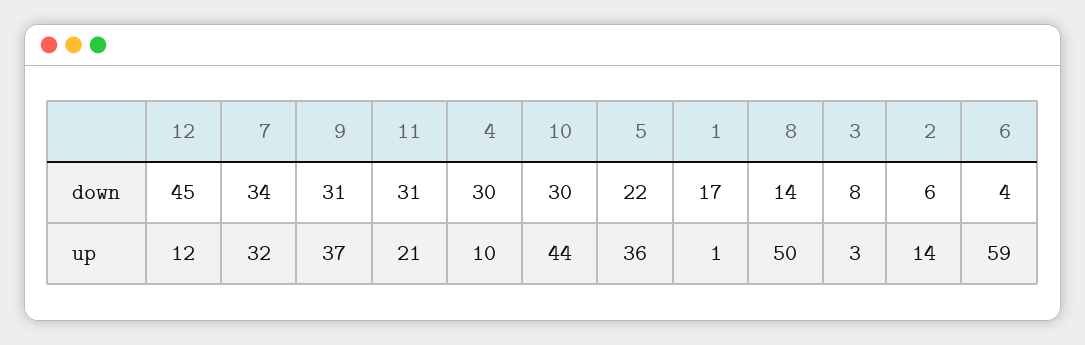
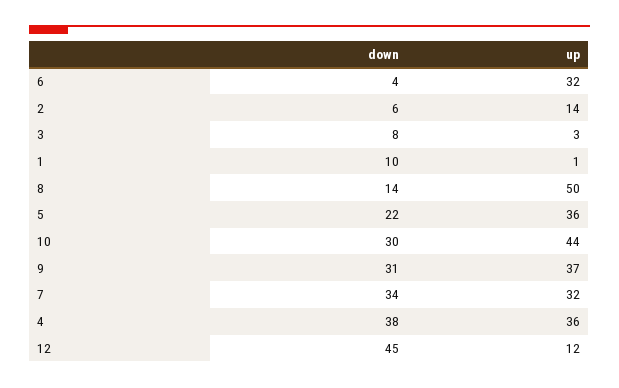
11, down: 31 -> none
4, down: 30 -> 38
1, down: 17 -> 10
11, up: 21 -> none
4, up: 10 -> 36
6, up: 59 -> 32

